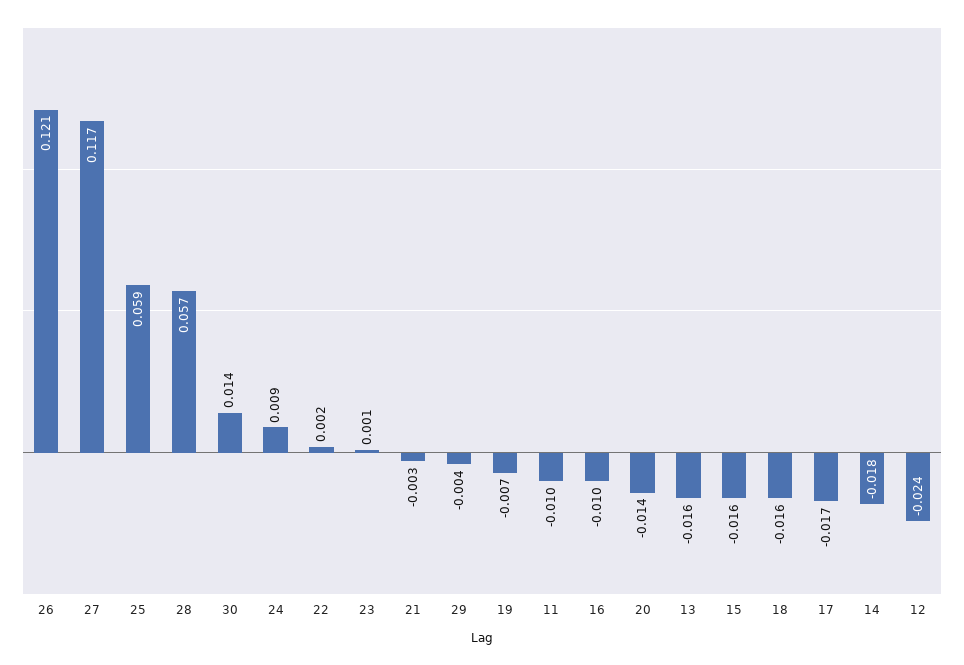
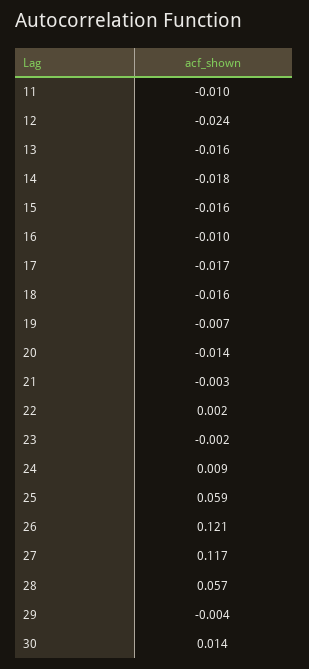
23: 0.001 -> -0.002

